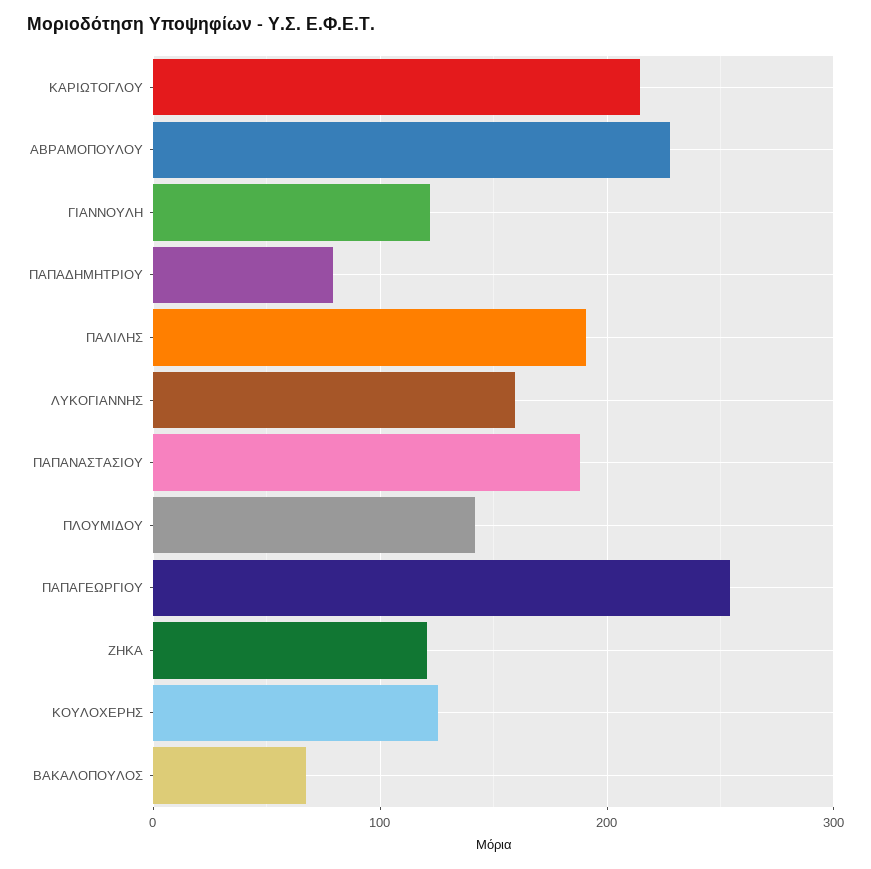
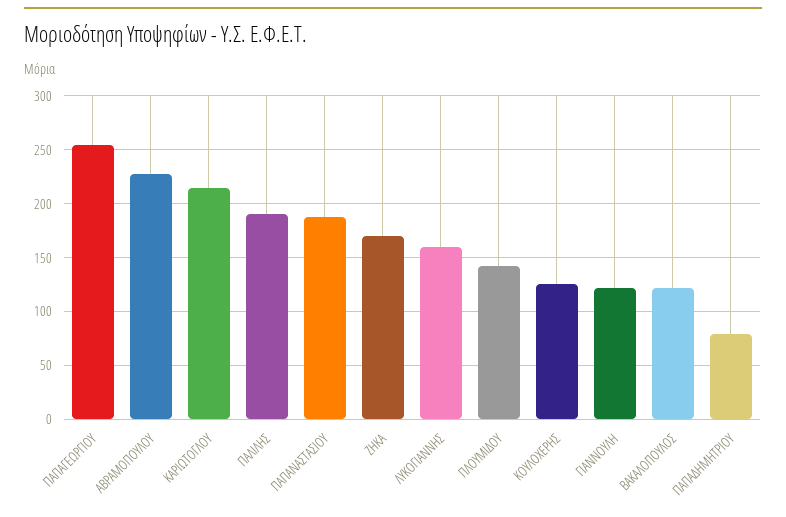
ΖΗΚΑ: 120 -> 170
ΒΑΚΑΛΟΠΟΥΛΟΣ: 70 -> 120

